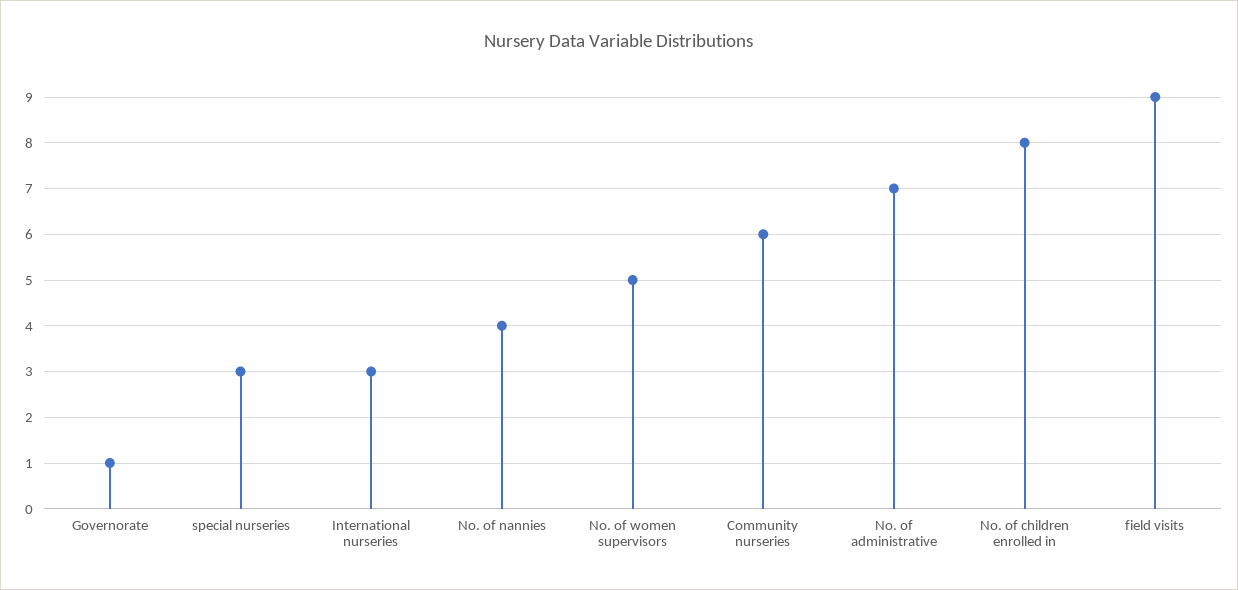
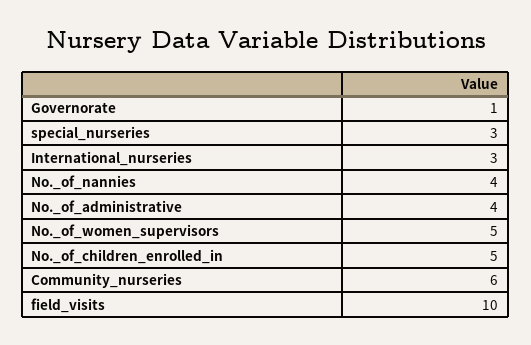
No. of administrative: 7 -> 4
No. of children enrolled in: 8 -> 5
field visits: 9 -> 10

